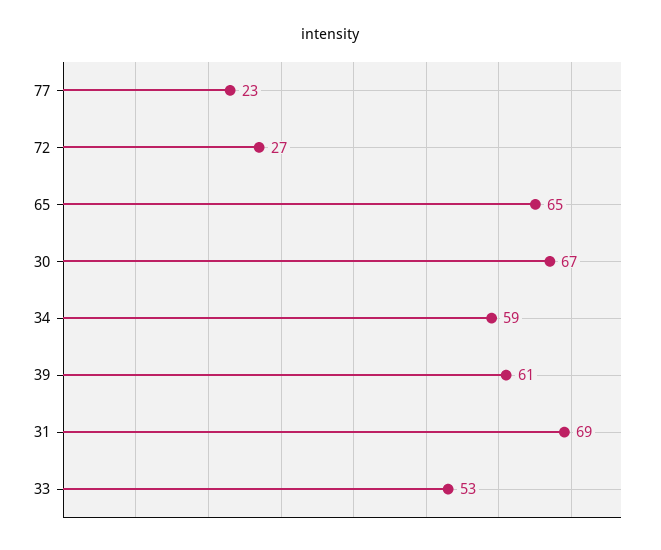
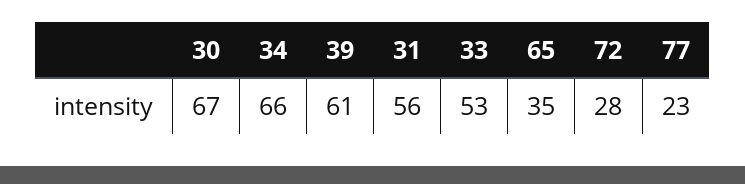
72: 27 -> 28
65: 65 -> 35
34: 59 -> 66
31: 69 -> 56

